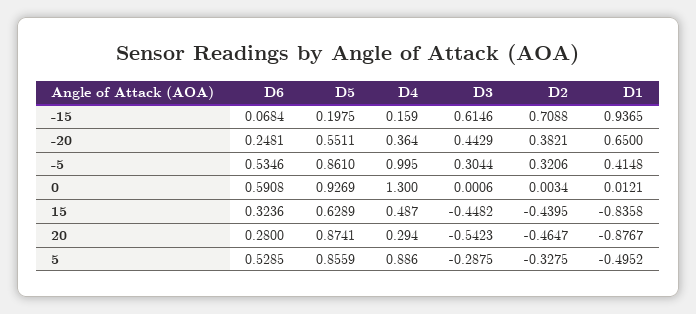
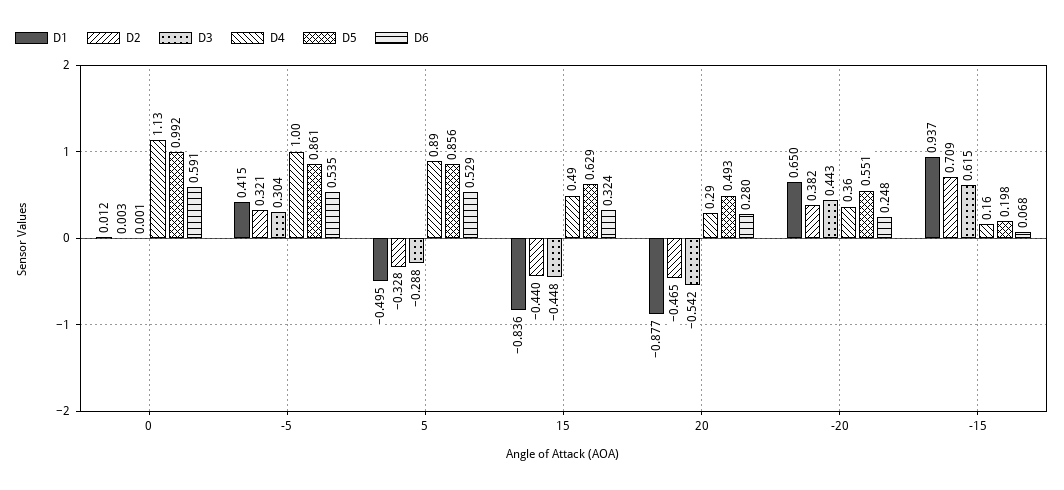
D5, 0: 0.9269 -> 0.992
D4, 0: 1.3 -> 1.13
D5, 20: 0.8741 -> 0.493

